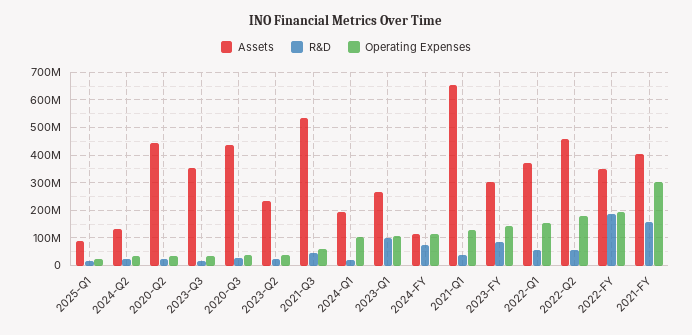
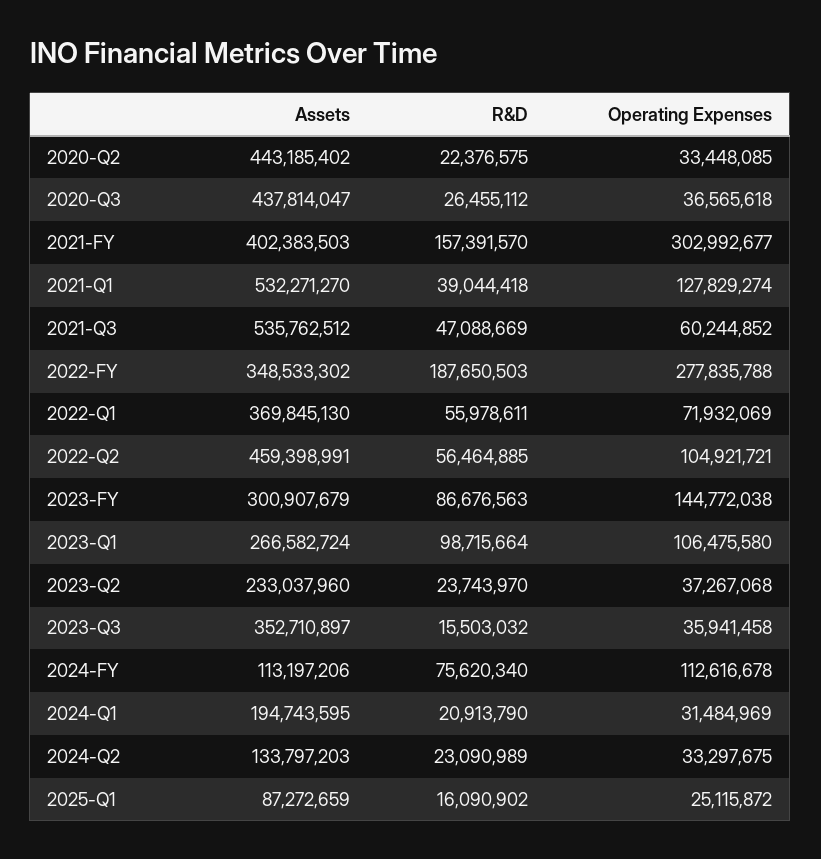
Operating Expenses, 2024-Q1: 100000000 -> 31484969
Assets, 2021-Q1: 650000000 -> 532271270
Operating Expenses, 2022-Q1: 150000000 -> 71932069
Operating Expenses, 2022-Q2: 175000000 -> 104921721
Operating Expenses, 2022-FY: 200000000 -> 277835788

